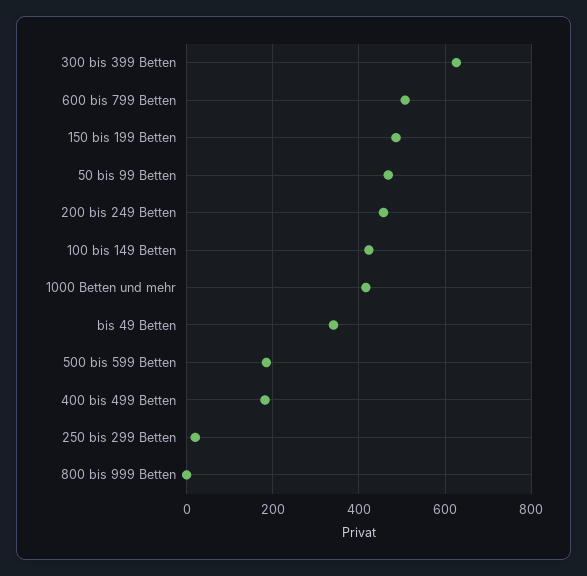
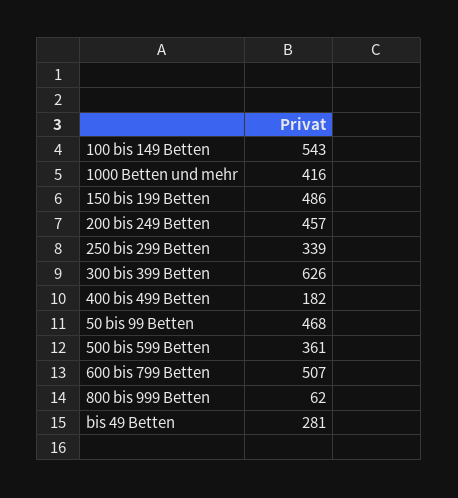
100 bis 149 Betten: 420 -> 543
bis 49 Betten: 340 -> 281
500 bis 599 Betten: 180 -> 361
250 bis 299 Betten: 20 -> 339
800 bis 999 Betten: 0 -> 62

